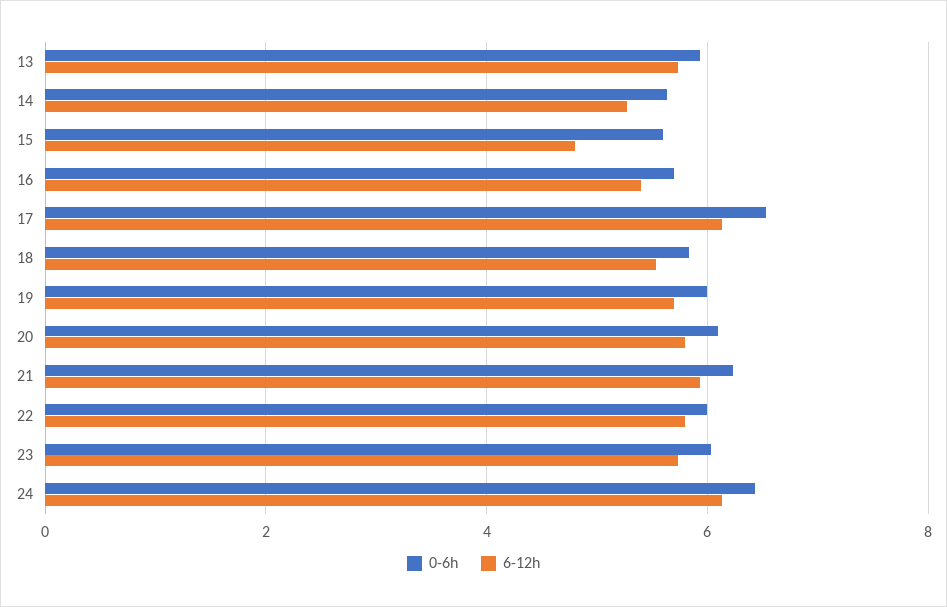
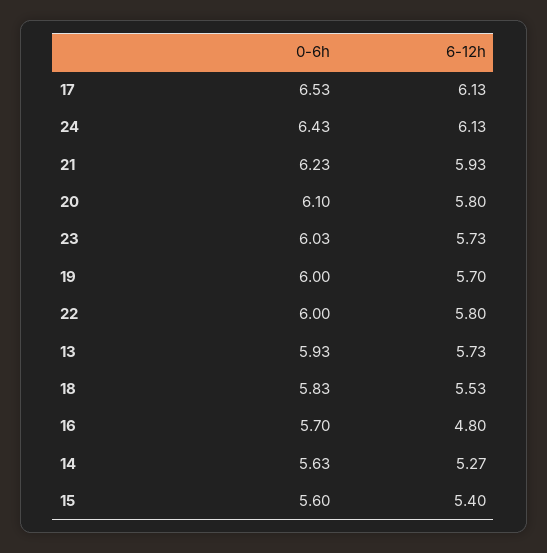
6-12h, 15: 4.8 -> 5.4
6-12h, 16: 5.4 -> 4.8

